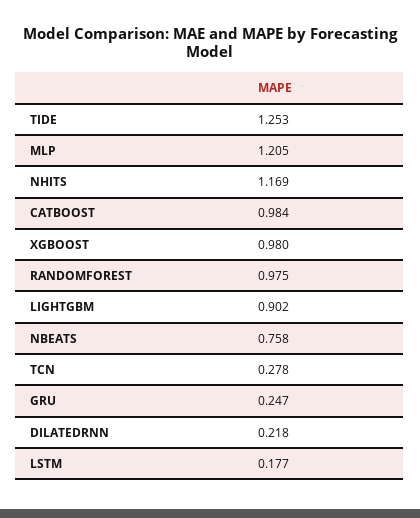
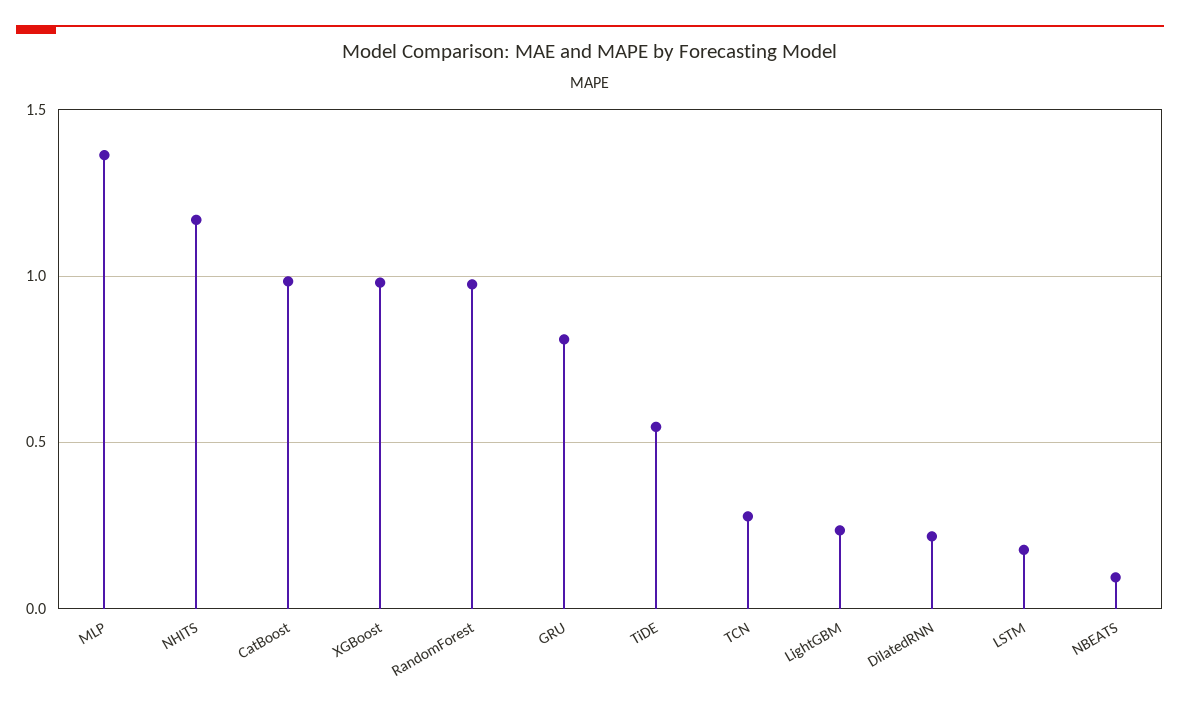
TIDE: 1.253 -> 0.55
MLP: 1.205 -> 1.35
LIGHTGBM: 0.902 -> 0.25
NBEATS: 0.758 -> 0.1
GRU: 0.247 -> 0.8

